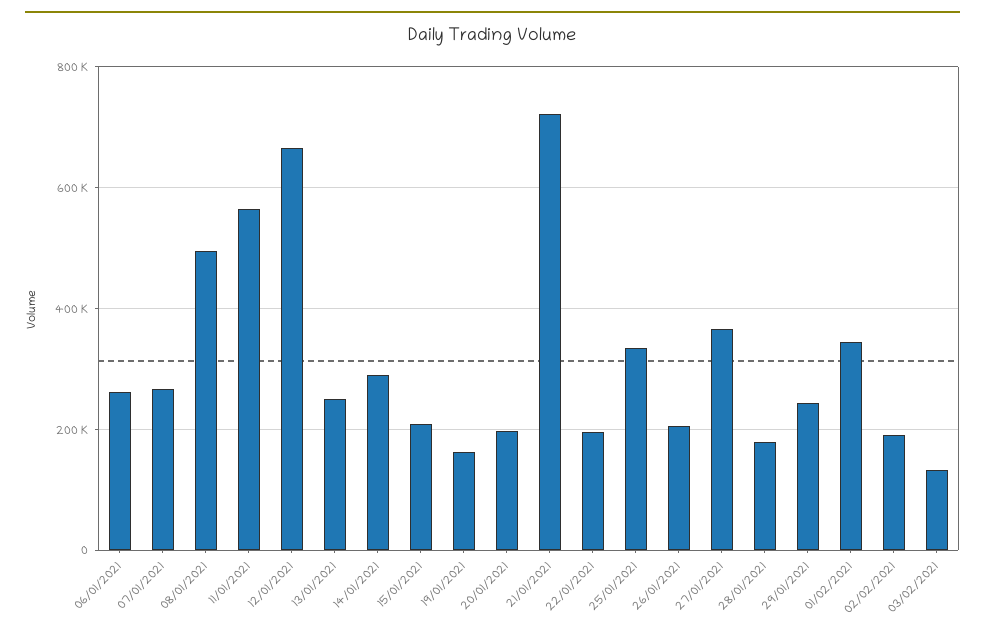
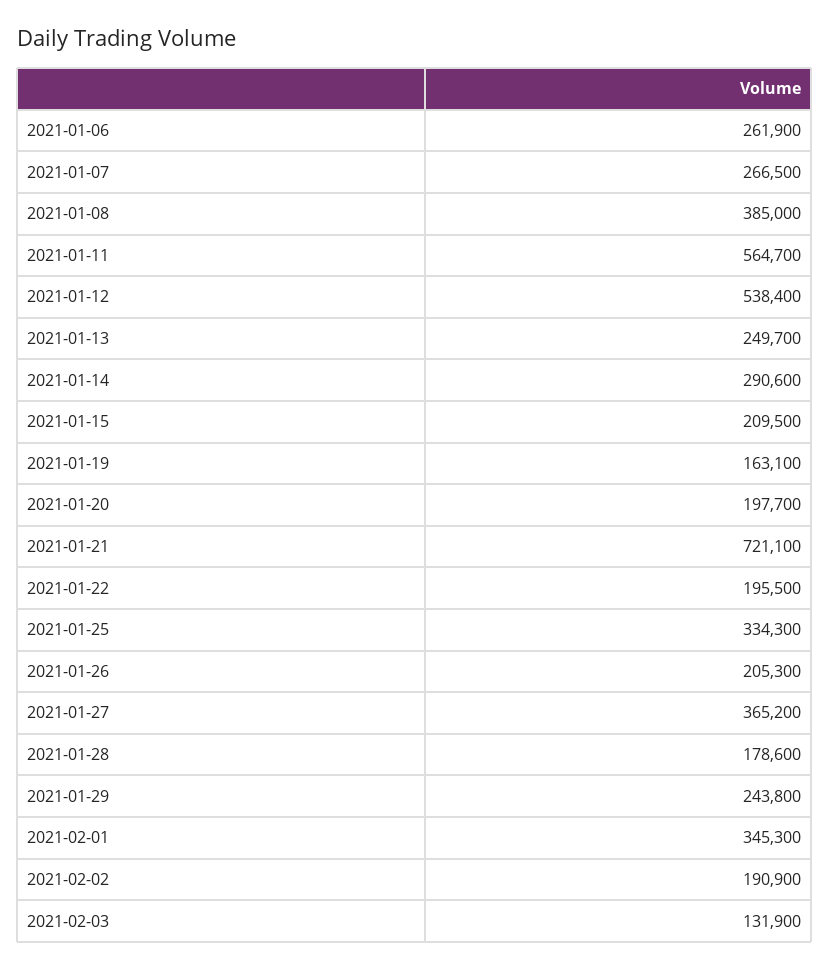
08/01/2021: 500000 -> 385000
12/01/2021: 660000 -> 538400

